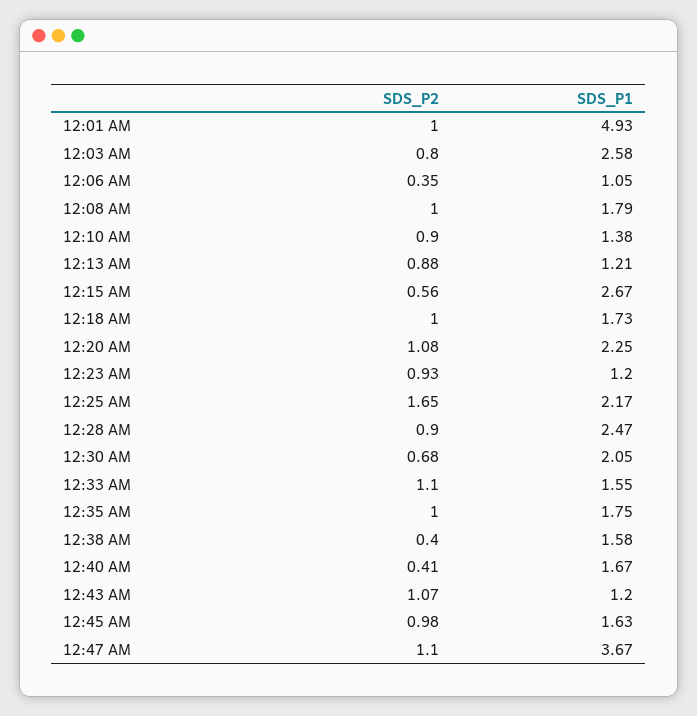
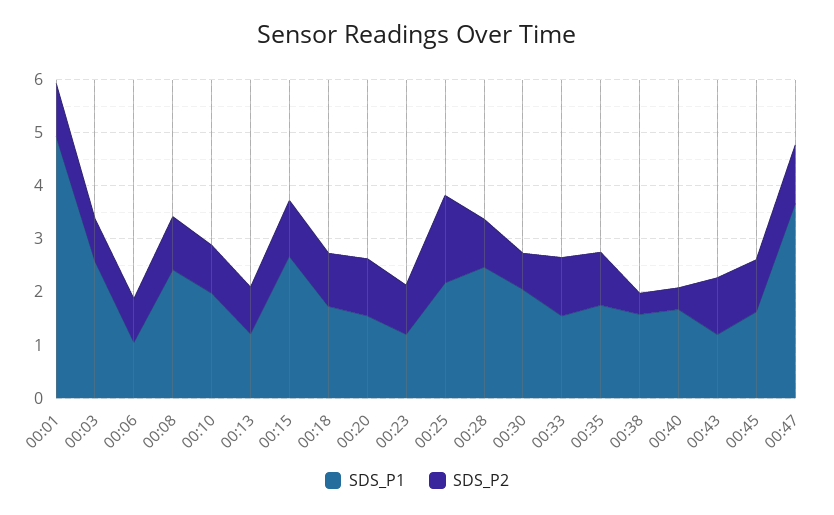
SDS_P2, 12:06 AM: 0.35 -> 0.8
SDS_P1, 12:08 AM: 1.79 -> 2.4
SDS_P1, 12:10 AM: 1.38 -> 2
SDS_P2, 12:15 AM: 0.56 -> 1
SDS_P1, 12:20 AM: 2.25 -> 1.6

